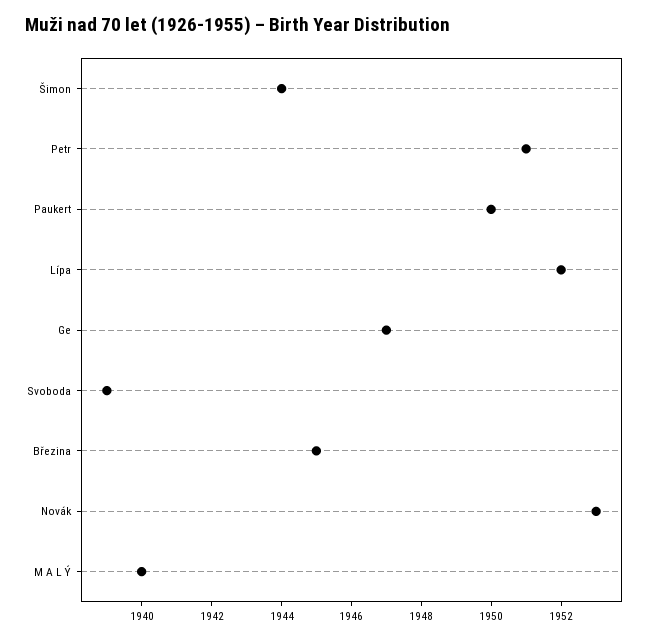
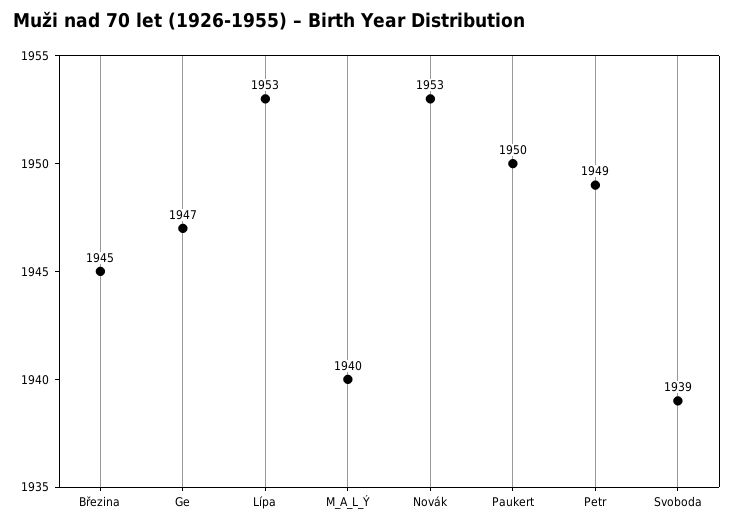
Šimon: 1944 -> none
Petr: 1951 -> 1949
Lípa: 1952 -> 1953

